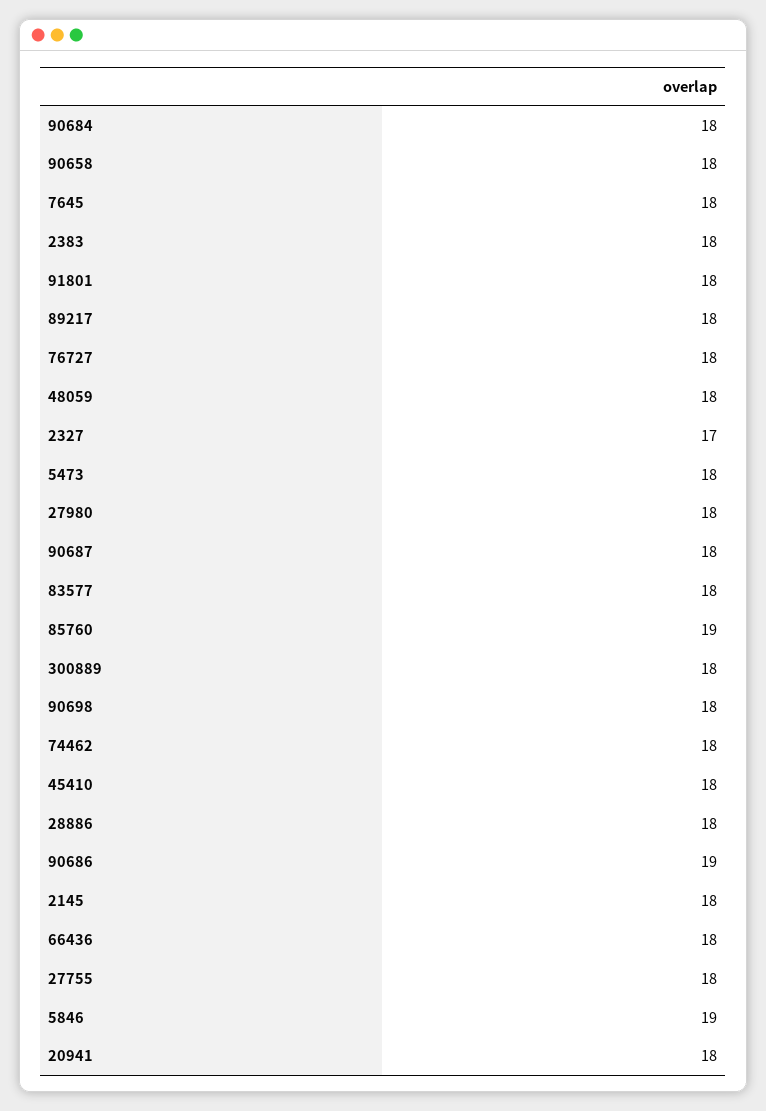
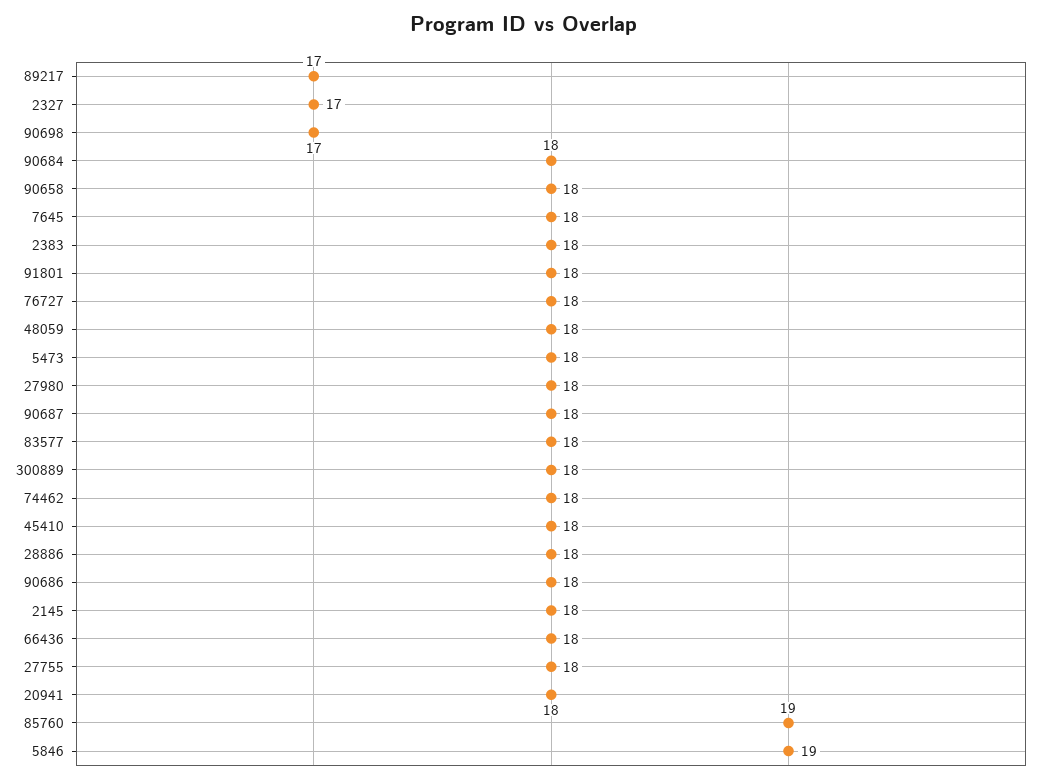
89217: 18 -> 17
90698: 18 -> 17
90686: 19 -> 18

